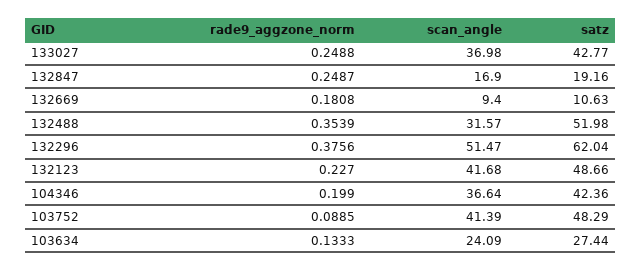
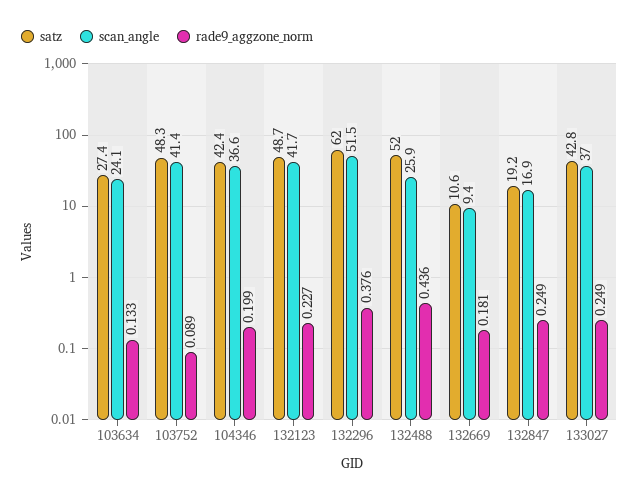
rade9_aggzone_norm, 132488: 0.3539 -> 0.436
scan_angle, 132488: 31.57 -> 25.9

